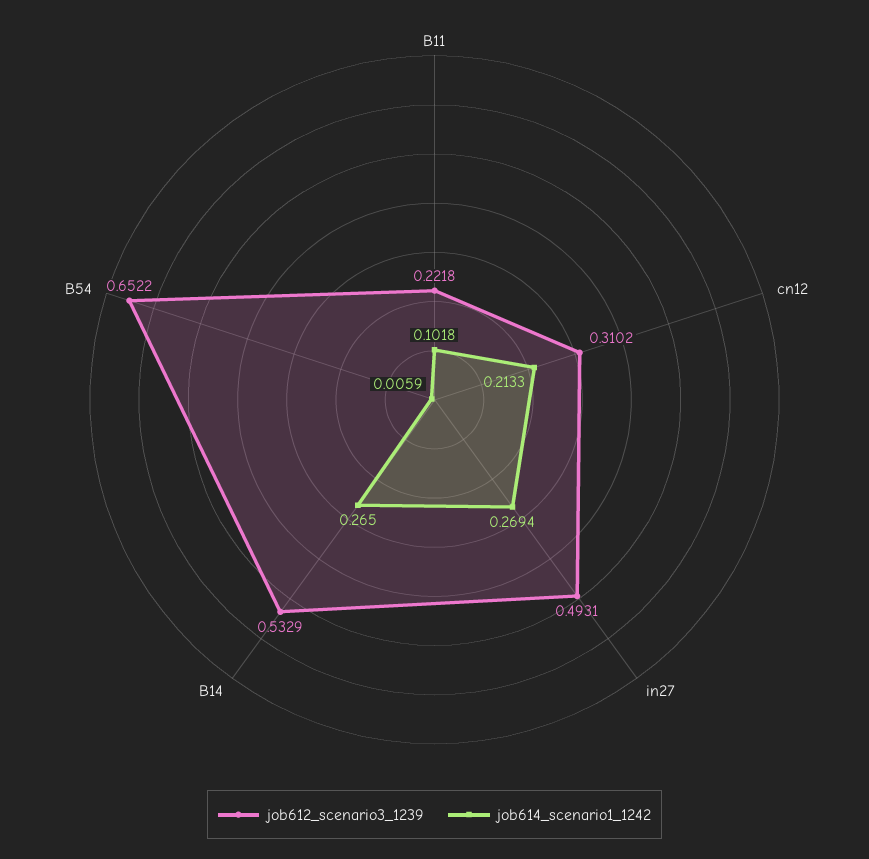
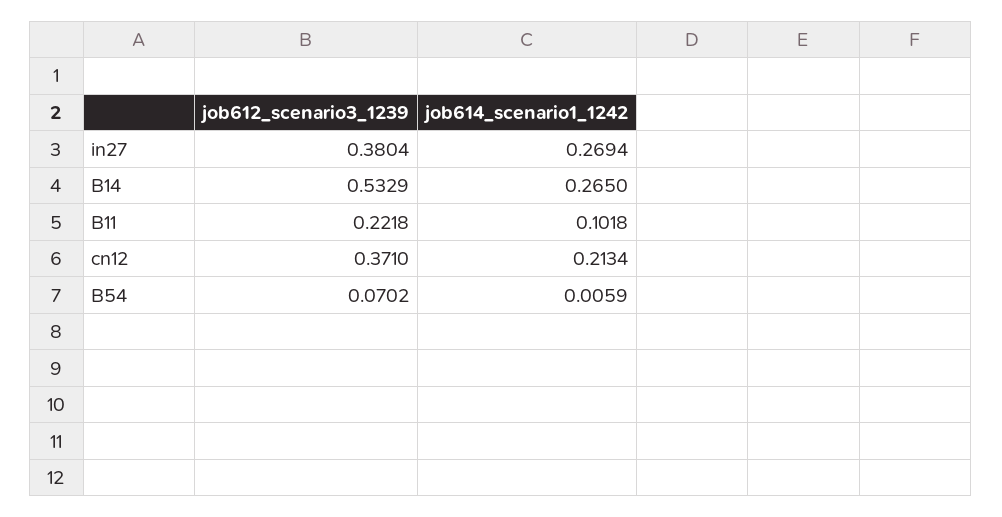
job612_scenario3_1239, cn12: 0.3102 -> 0.371
job614_scenario1_1242, cn12: 0.2133 -> 0.2134
job612_scenario3_1239, in27: 0.4931 -> 0.3804
job612_scenario3_1239, B54: 0.6522 -> 0.0702

